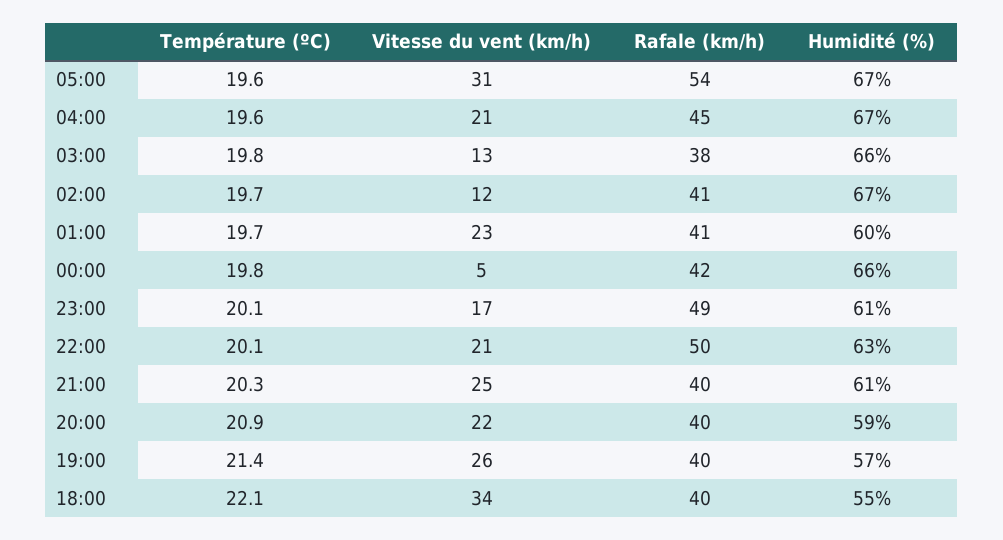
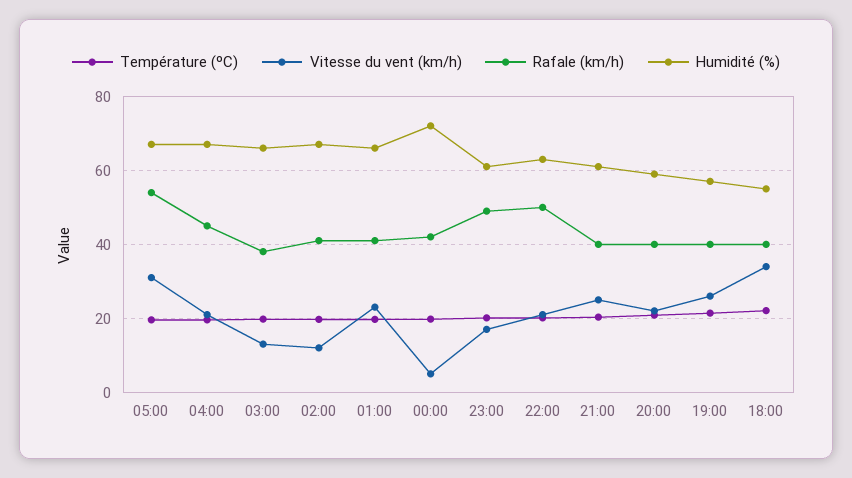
Humidité (%), 01:00: 60 -> 66
Humidité (%), 00:00: 66 -> 72

